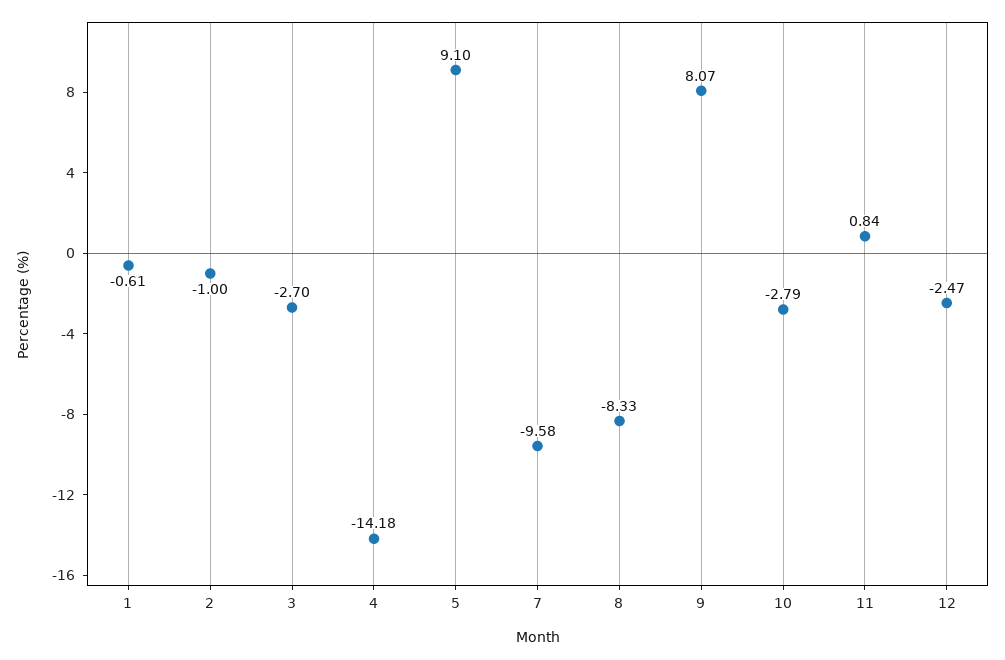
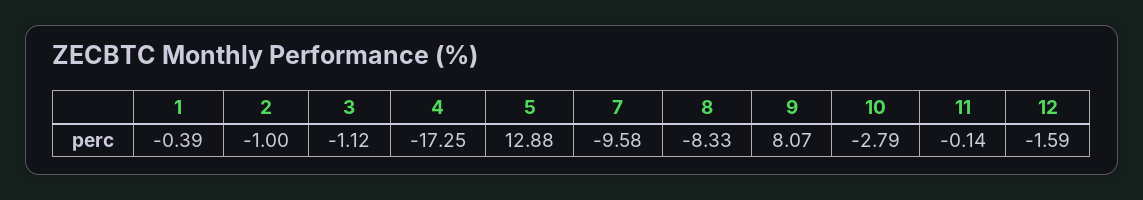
1: -0.61 -> -0.39
3: -2.7 -> -1.12
4: -14.18 -> -17.25
5: 9.1 -> 12.88
11: 0.84 -> -0.14
12: -2.47 -> -1.59

